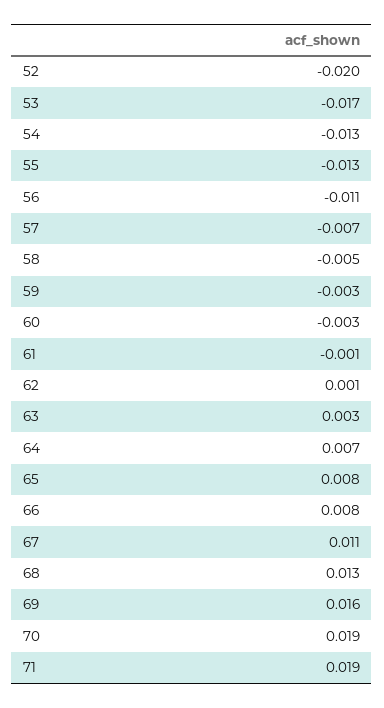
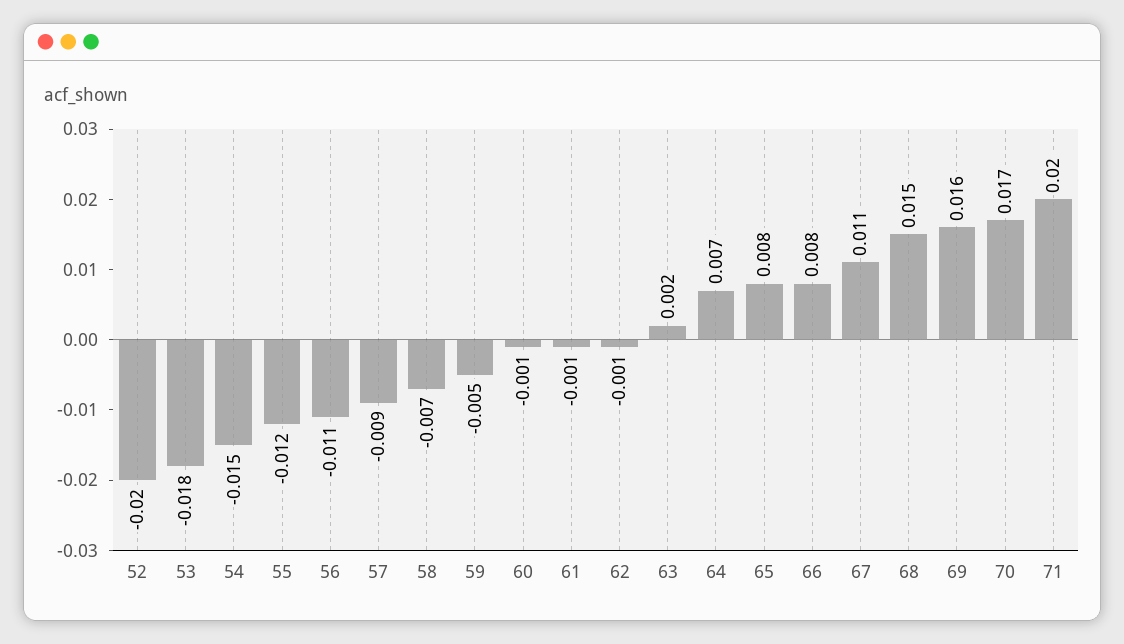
53: -0.017 -> -0.018
54: -0.013 -> -0.015
55: -0.013 -> -0.012
57: -0.007 -> -0.009
58: -0.005 -> -0.007
59: -0.003 -> -0.005
60: -0.003 -> -0.001
62: 0.001 -> -0.001
63: 0.003 -> 0.002
68: 0.013 -> 0.015
70: 0.019 -> 0.017
71: 0.019 -> 0.02

